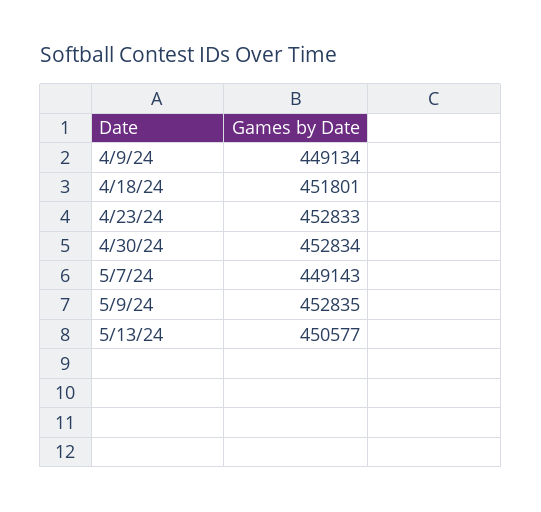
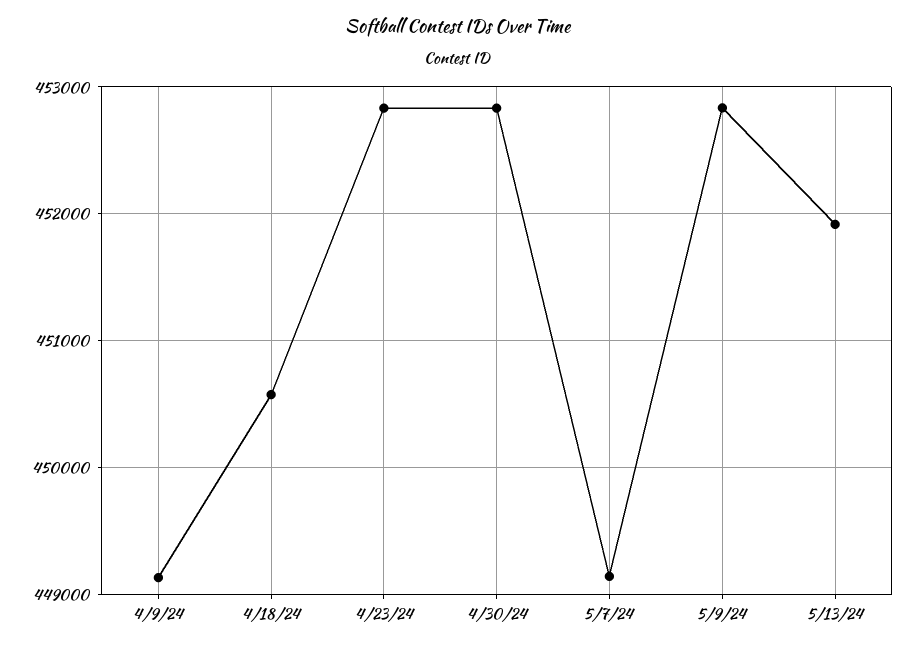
4/18/24: 451801 -> 450600
5/13/24: 450577 -> 451900

